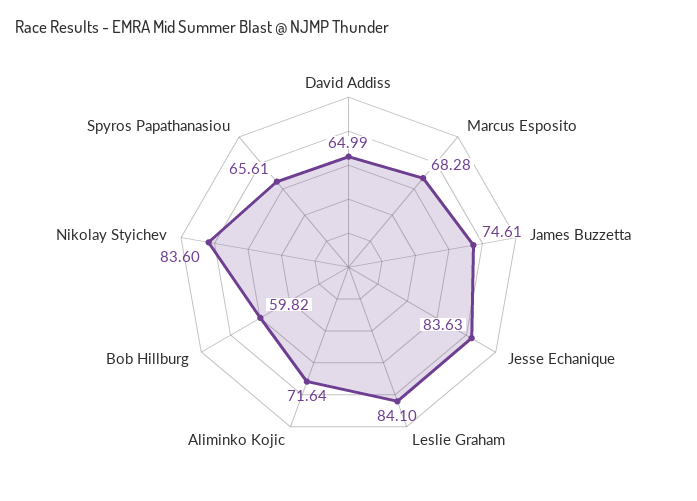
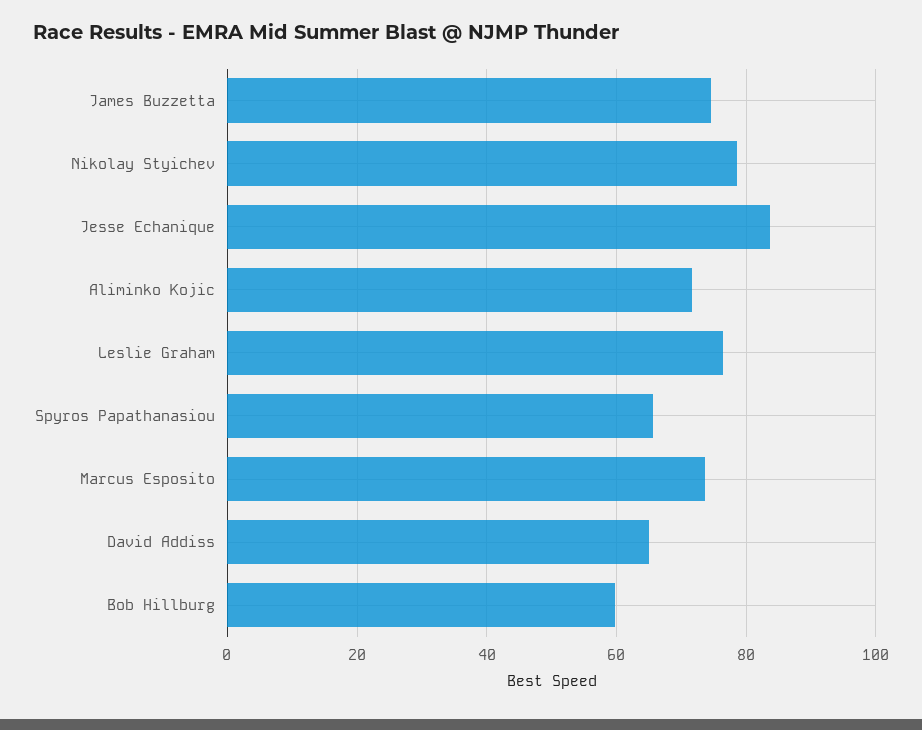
Marcus Esposito: 68.28 -> 74
Leslie Graham: 84.1 -> 76
Nikolay Styichev: 83.6 -> 78

